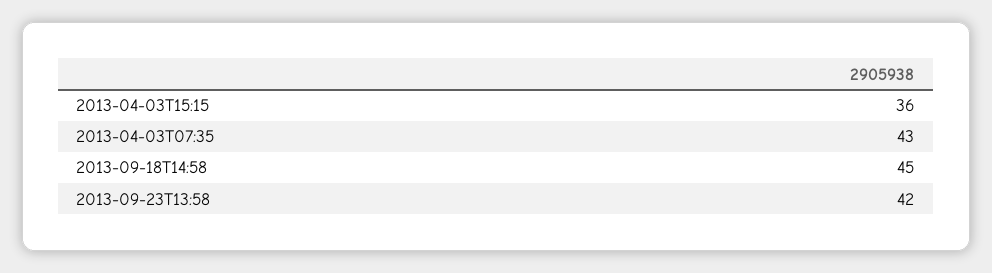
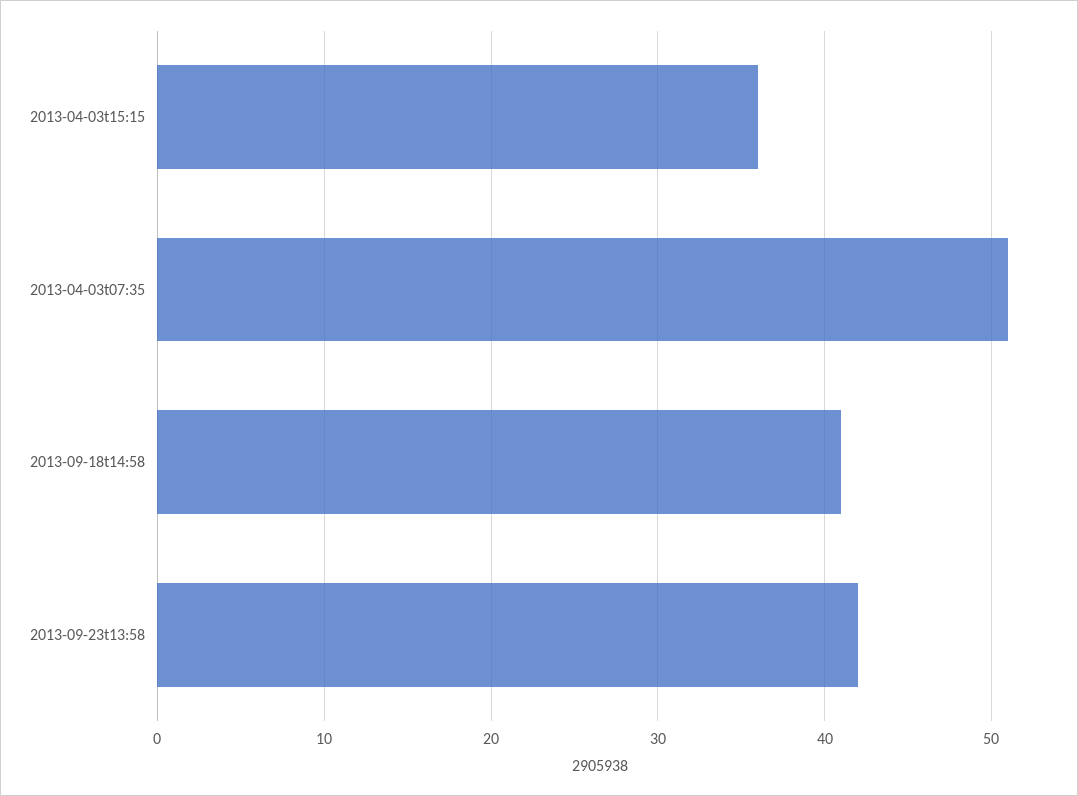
2013-04-03T07:35: 43 -> 51
2013-09-18T14:58: 45 -> 41

